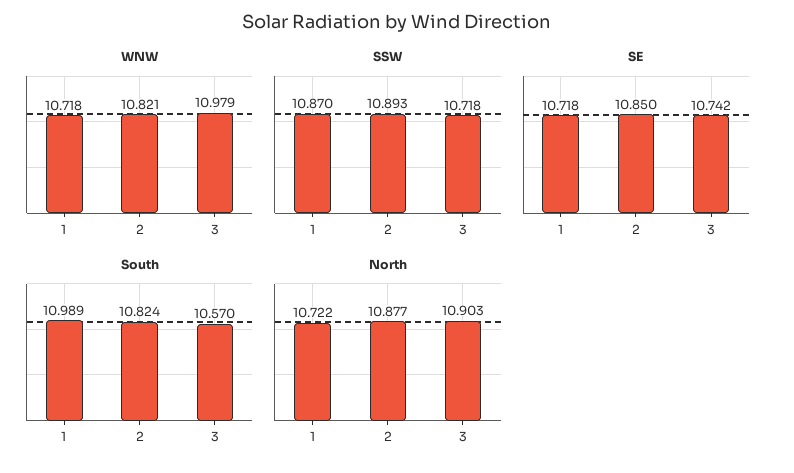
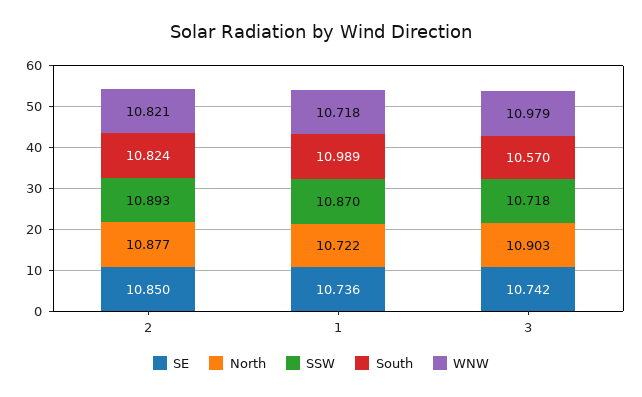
SE, 1: 10.718 -> 10.736

